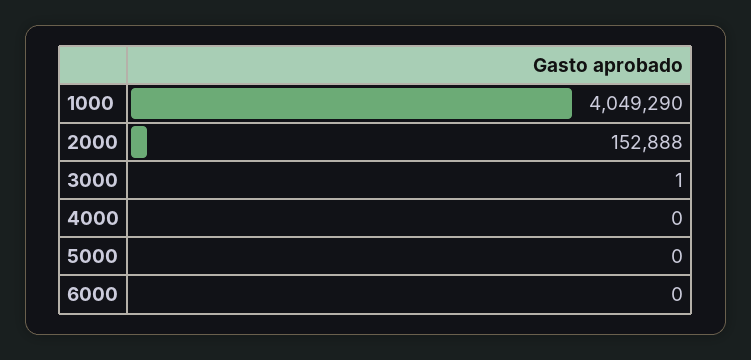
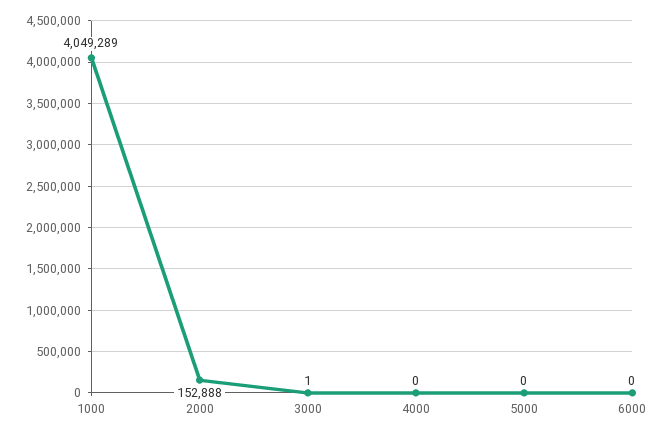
1000: 4049290 -> 4049289

